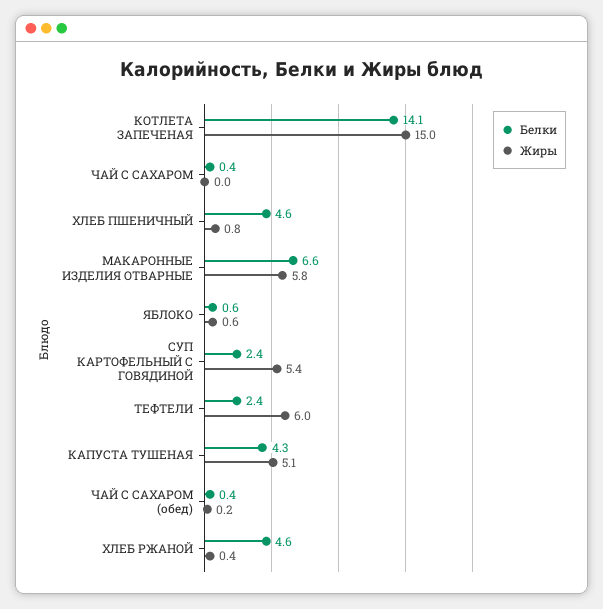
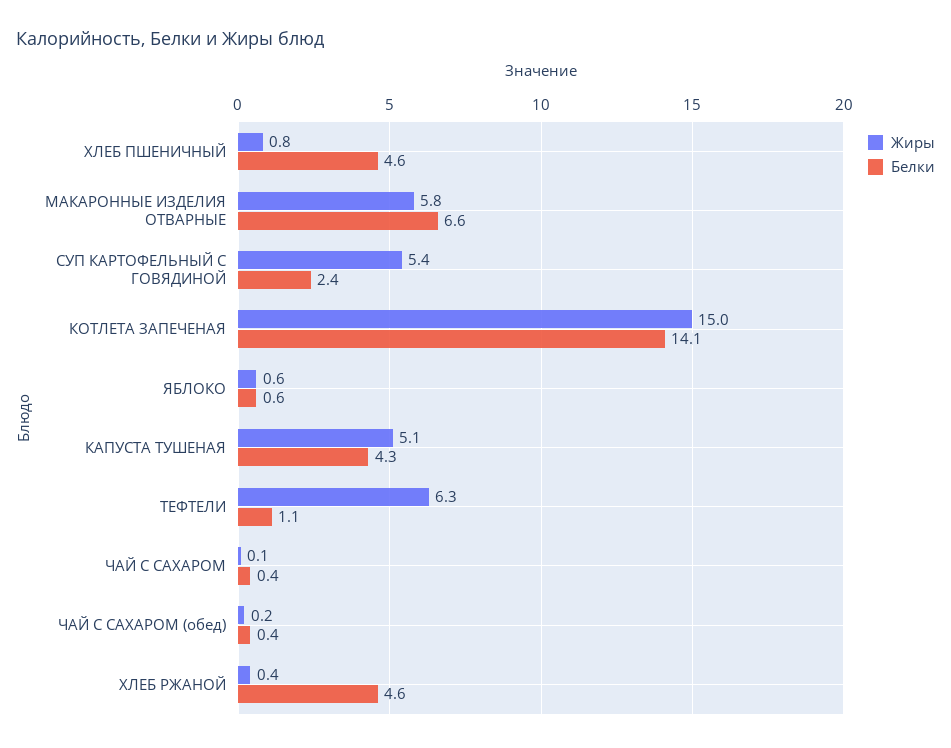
Жиры, ЧАЙ С САХАРОМ: 0 -> 0.1
Белки, ТЕФТЕЛИ: 2.4 -> 1.1
Жиры, ТЕФТЕЛИ: 6 -> 6.3

